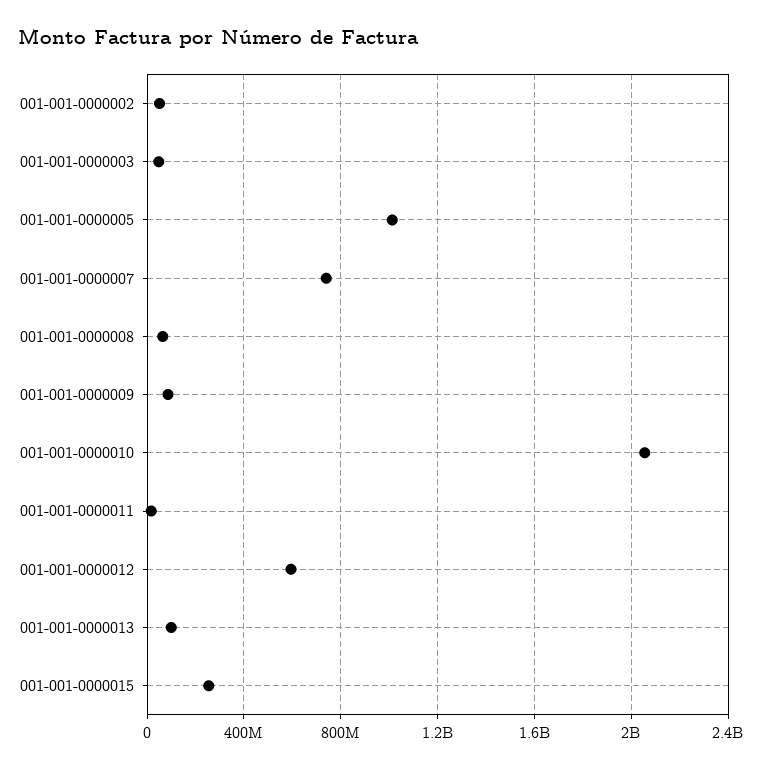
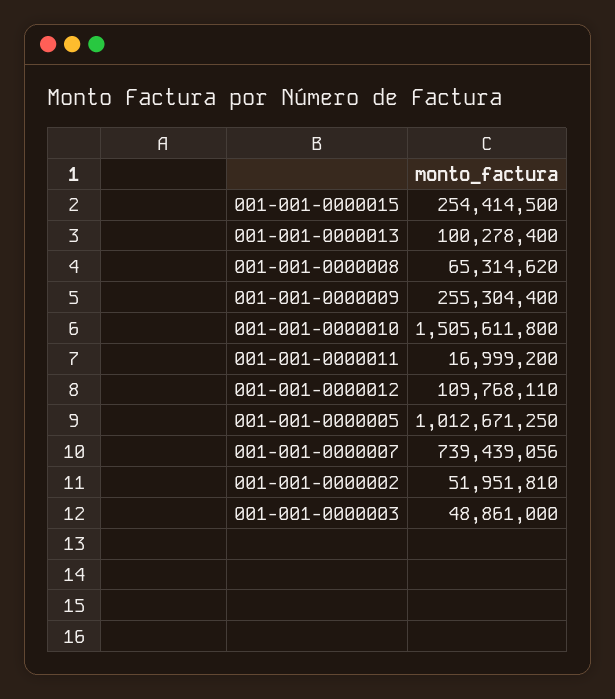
001-001-0000009: 100000000 -> 255304400
001-001-0000010: 2050000000 -> 1505611800
001-001-0000012: 600000000 -> 109768110

